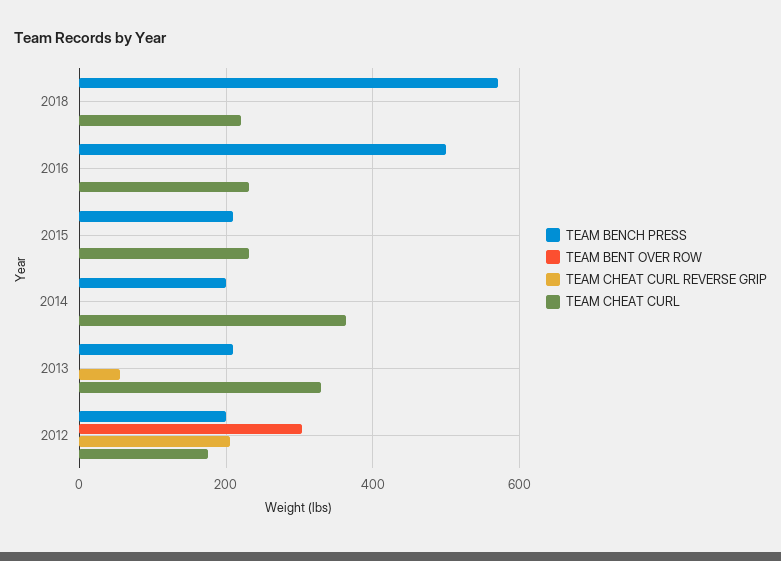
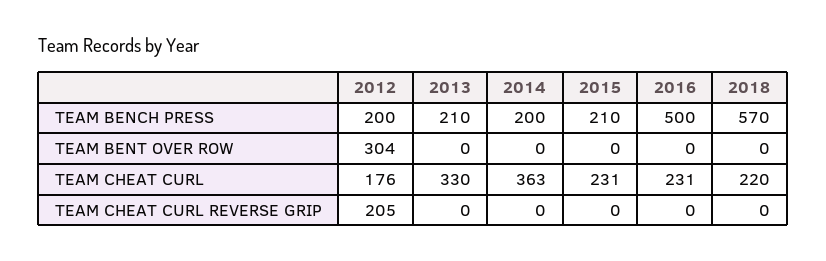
TEAM CHEAT CURL REVERSE GRIP, 2013: 60 -> 0

